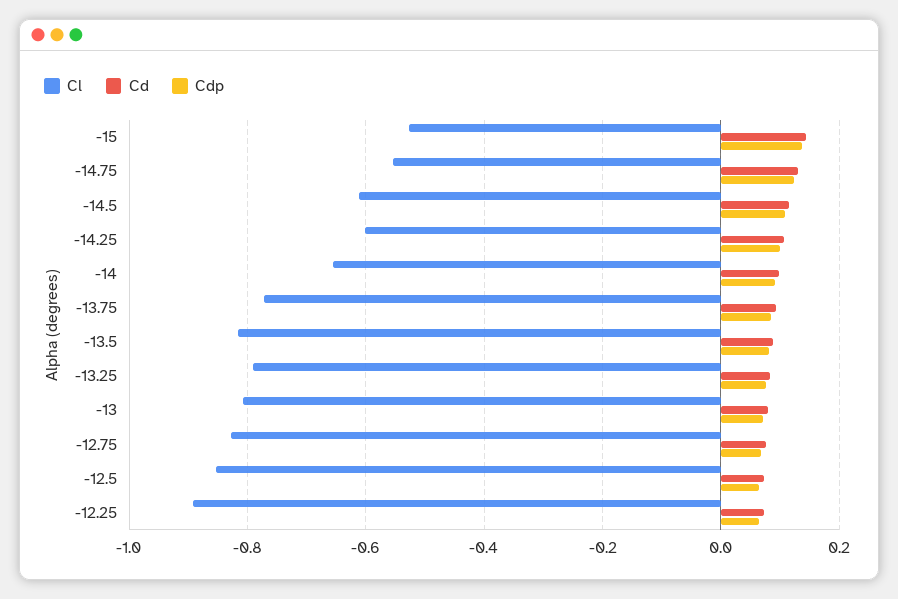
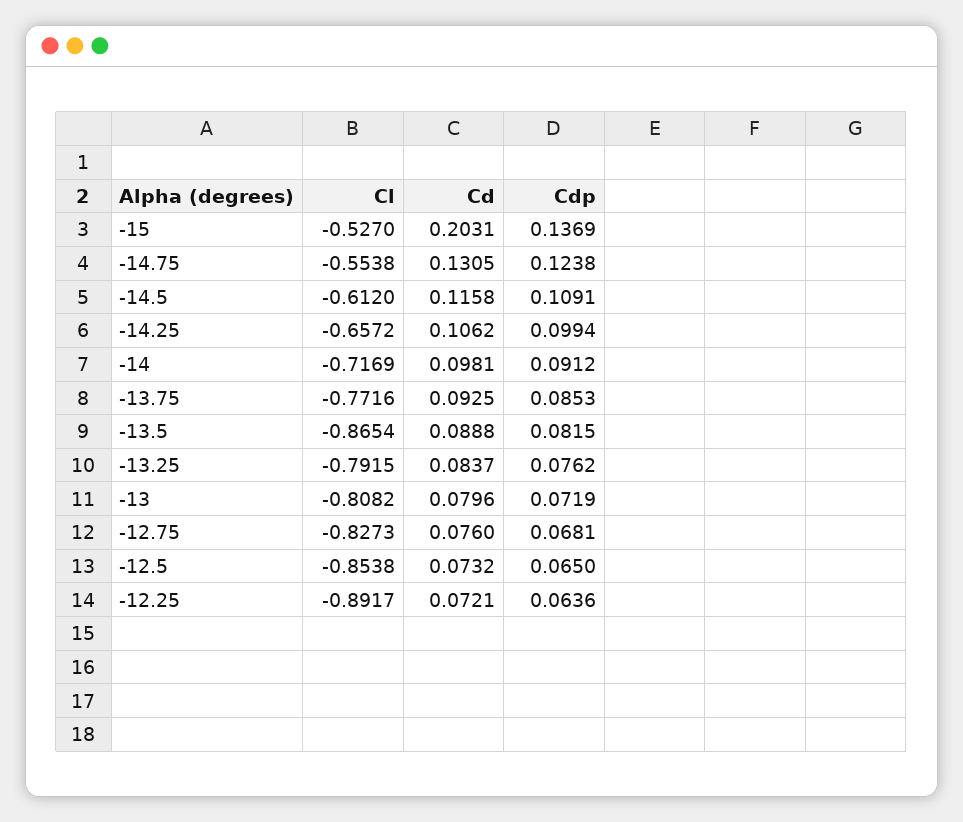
Cd, -15: 0.14 -> 0.2031
Cl, -14.25: -0.6 -> -0.6572
Cl, -14: -0.66 -> -0.7169
Cl, -13.5: -0.82 -> -0.8654

